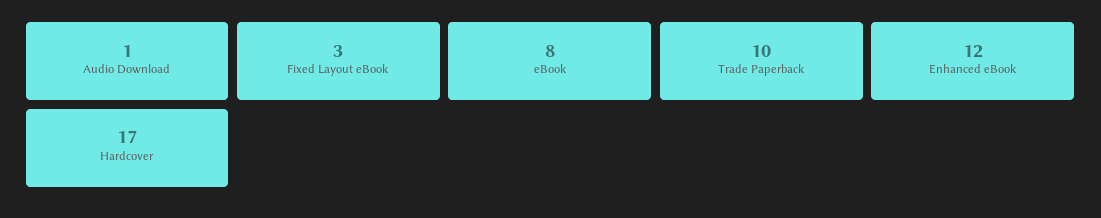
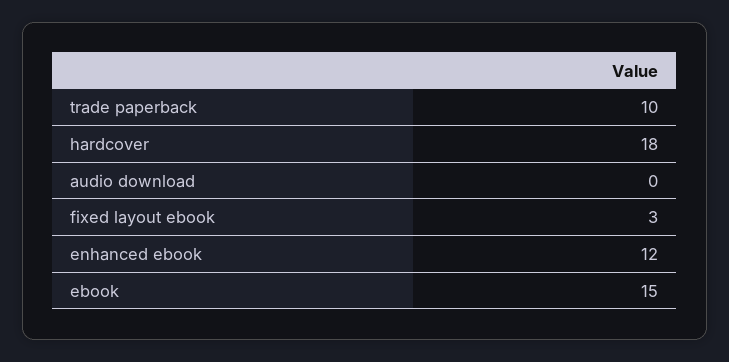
Audio Download: 1 -> 0
eBook: 8 -> 15
Hardcover: 17 -> 18

